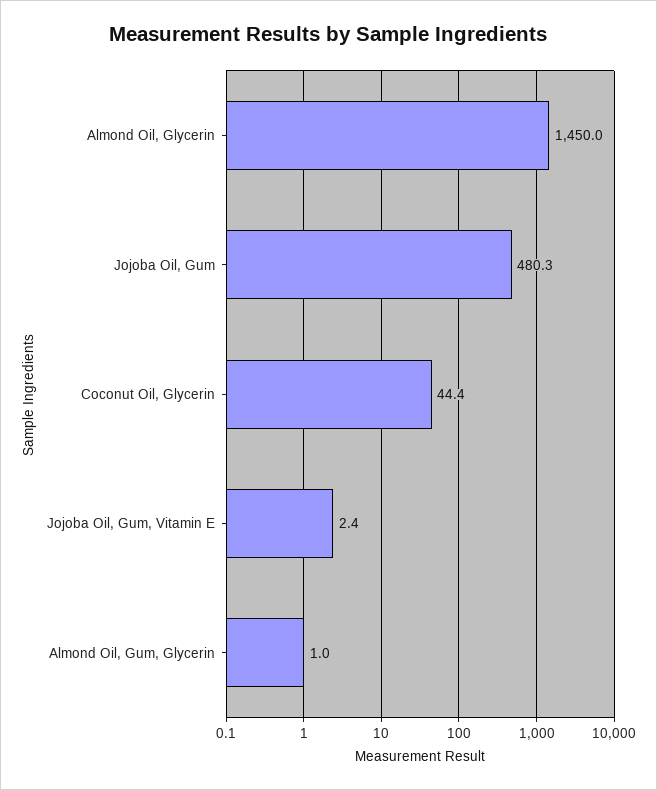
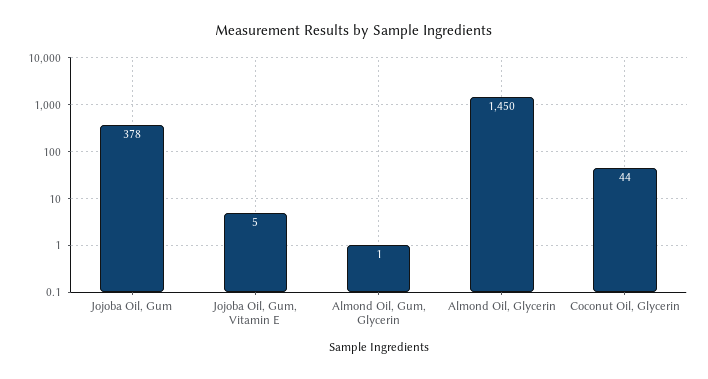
Jojoba Oil, Gum: 480.3 -> 378
Jojoba Oil, Gum, Vitamin E: 2.4 -> 5

